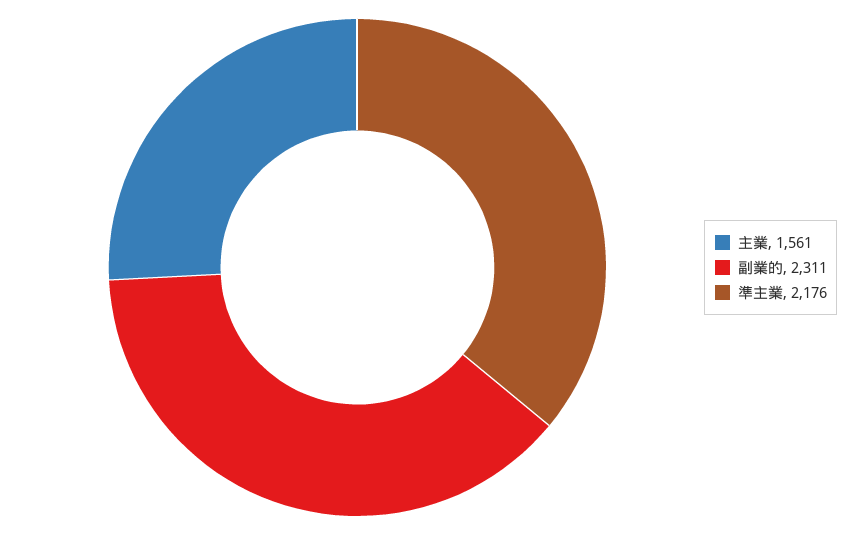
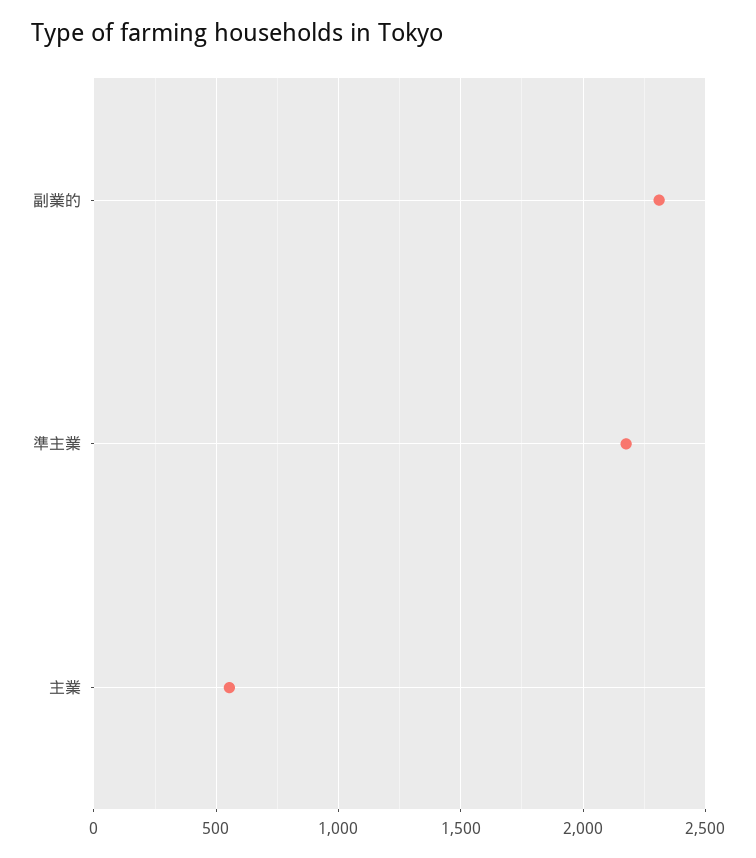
主業: 1561 -> 550

